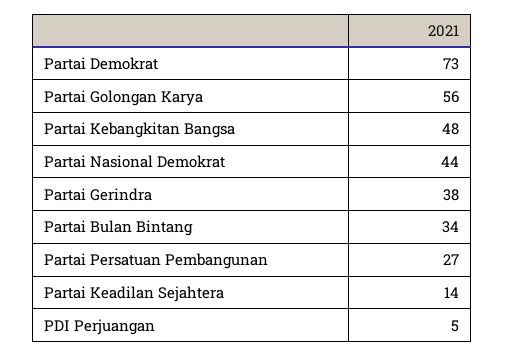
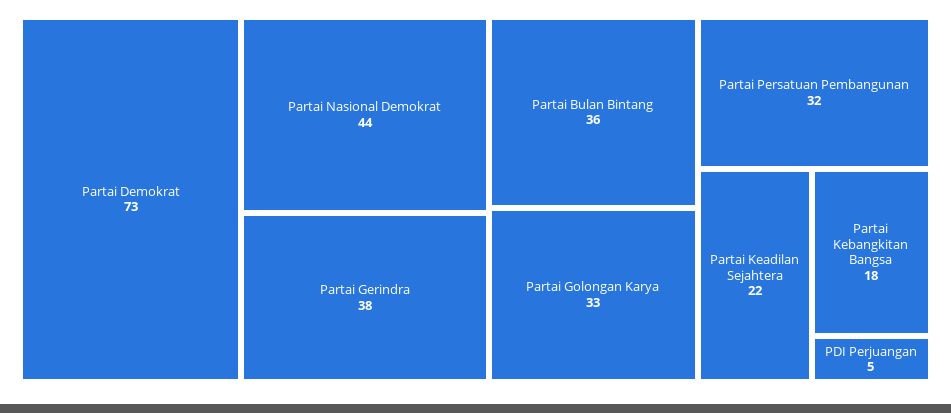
Partai Golongan Karya: 56 -> 33
Partai Kebangkitan Bangsa: 48 -> 18
Partai Bulan Bintang: 34 -> 36
Partai Persatuan Pembangunan: 27 -> 32
Partai Keadilan Sejahtera: 14 -> 22

